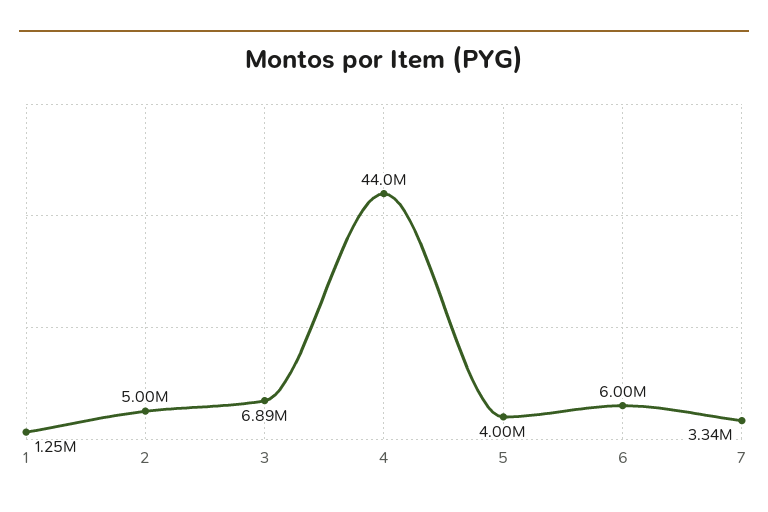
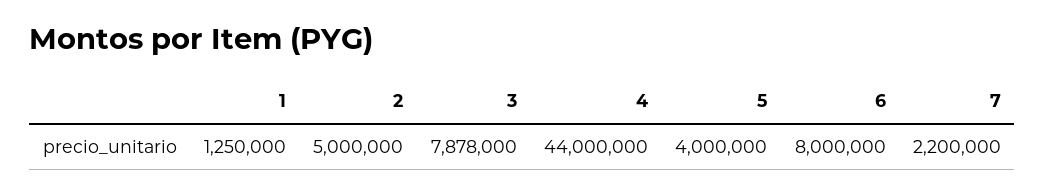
3: 6890000 -> 7878000
6: 6000000 -> 8000000
7: 3340000 -> 2200000

